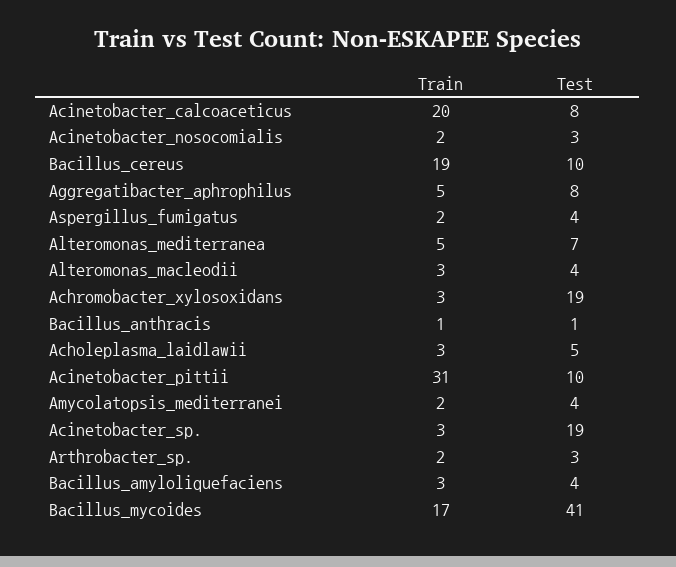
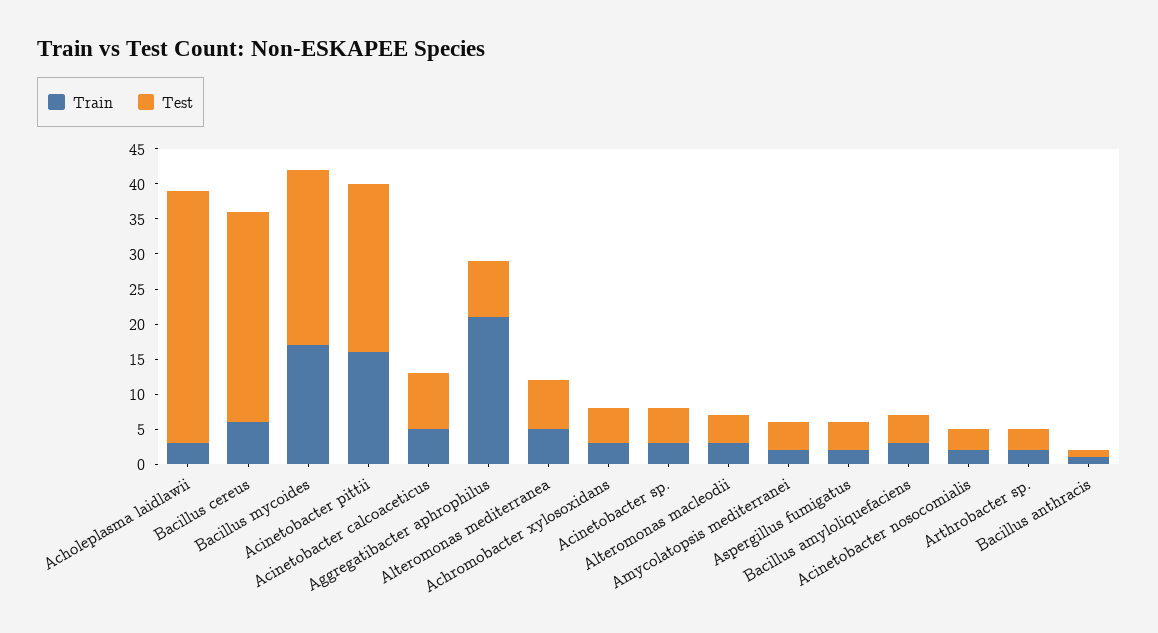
Train, Acinetobacter_calcoaceticus: 20 -> 5
Train, Bacillus_cereus: 19 -> 5
Test, Bacillus_cereus: 10 -> 30
Train, Aggregatibacter_aphrophilus: 5 -> 20
Test, Achromobacter_xylosoxidans: 19 -> 5
Test, Acholeplasma_laidlawii: 5 -> 35
Train, Acinetobacter_pittii: 31 -> 15
Test, Acinetobacter_pittii: 10 -> 25
Test, Acinetobacter_sp.: 19 -> 5
Test, Bacillus_mycoides: 41 -> 25

